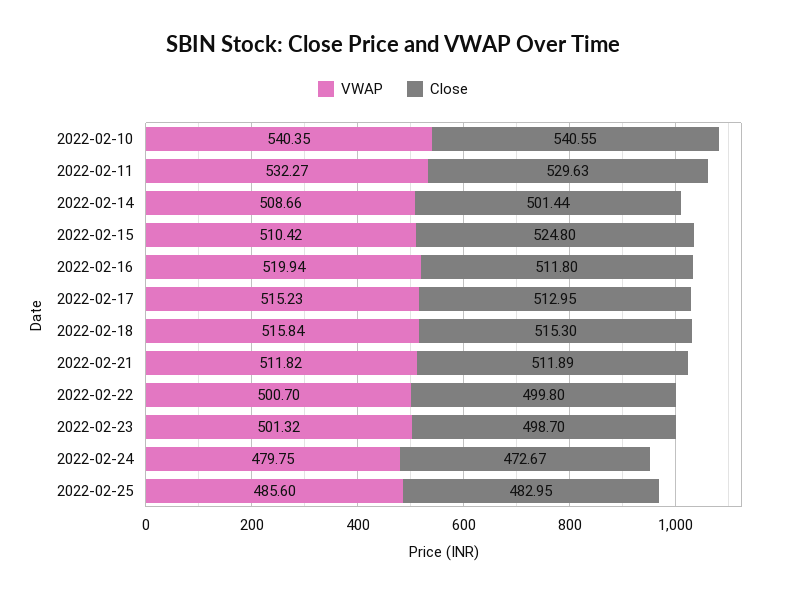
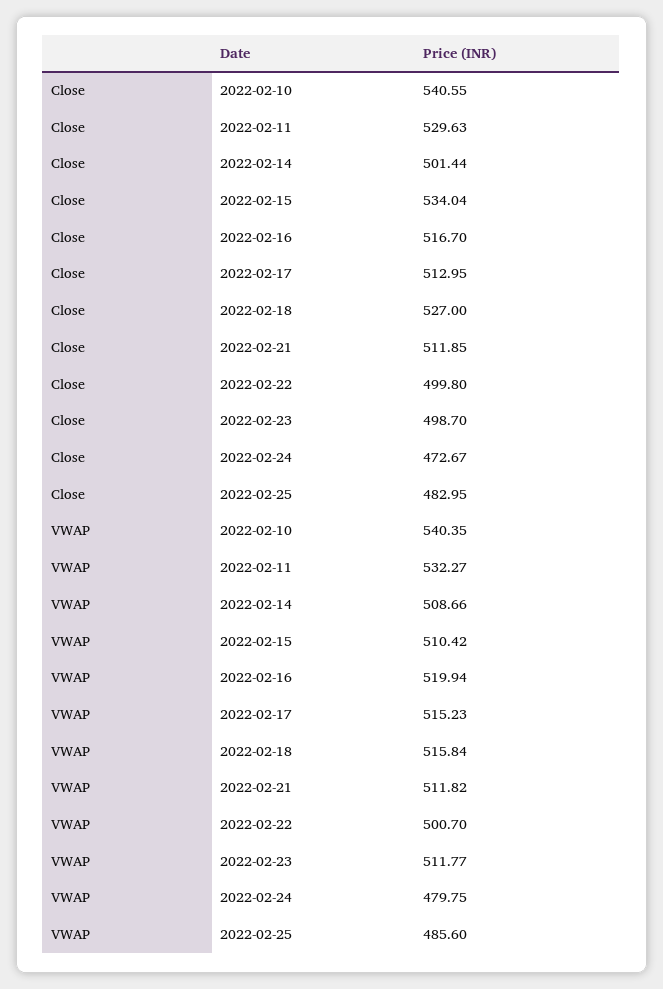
Close, 2022-02-15: 524.8 -> 534.04
Close, 2022-02-16: 511.8 -> 516.7
Close, 2022-02-18: 515.3 -> 527
Close, 2022-02-21: 511.89 -> 511.85
VWAP, 2022-02-23: 501.32 -> 511.77

